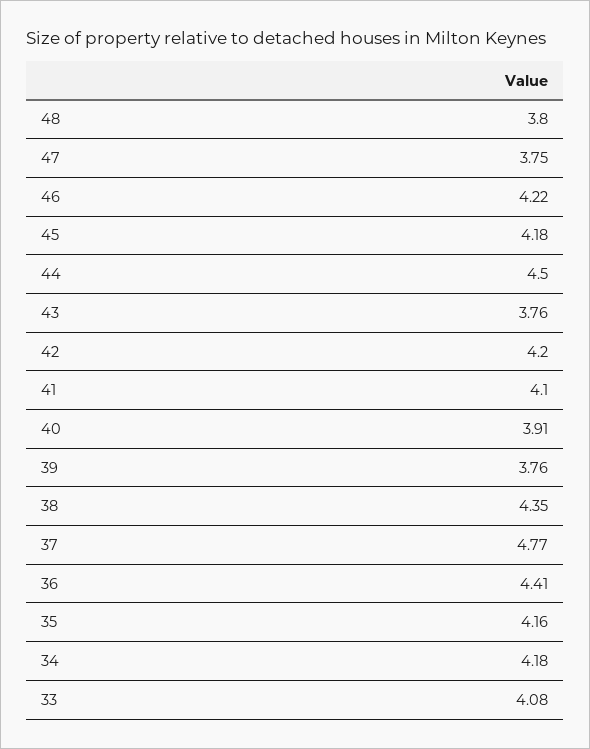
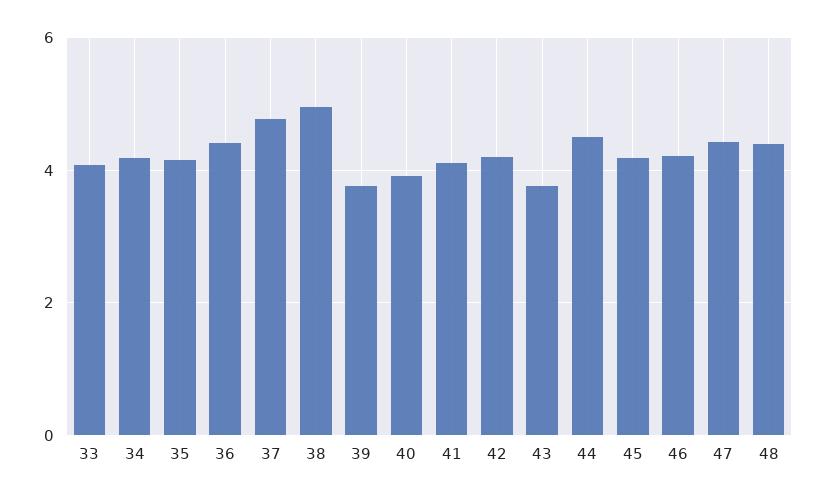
48: 3.8 -> 4.4
47: 3.75 -> 4.4
38: 4.35 -> 5

